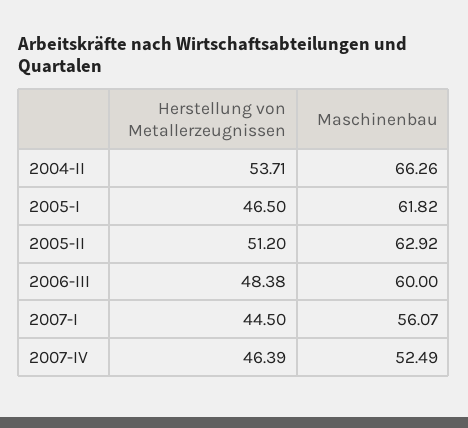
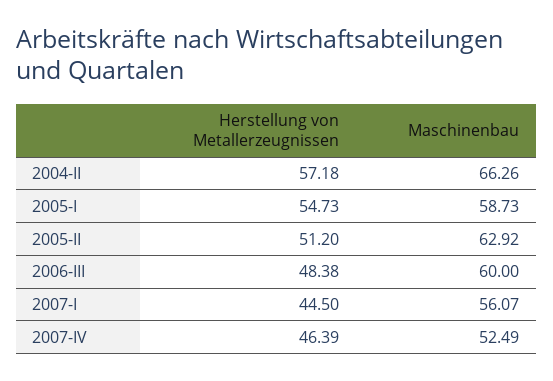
Herstellung von Metallerzeugnissen, 2004-II: 53.71 -> 57.18
Herstellung von Metallerzeugnissen, 2005-I: 46.5 -> 54.73
Maschinenbau, 2005-I: 61.82 -> 58.73

